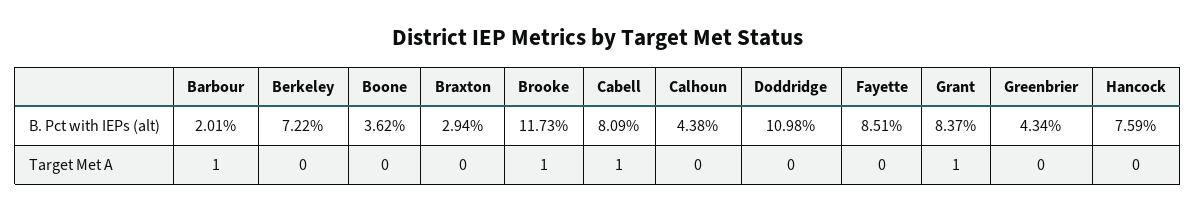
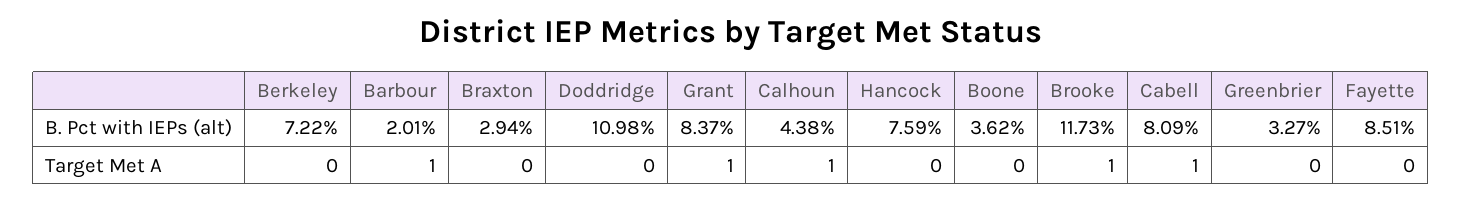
Greenbrier, B. Pct with IEPs (alt): 4.34 -> 3.27
Calhoun, Target Met A: 0 -> 1

